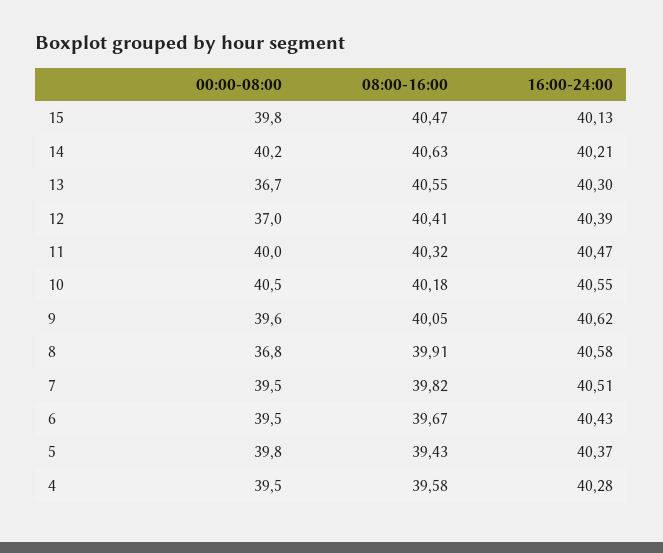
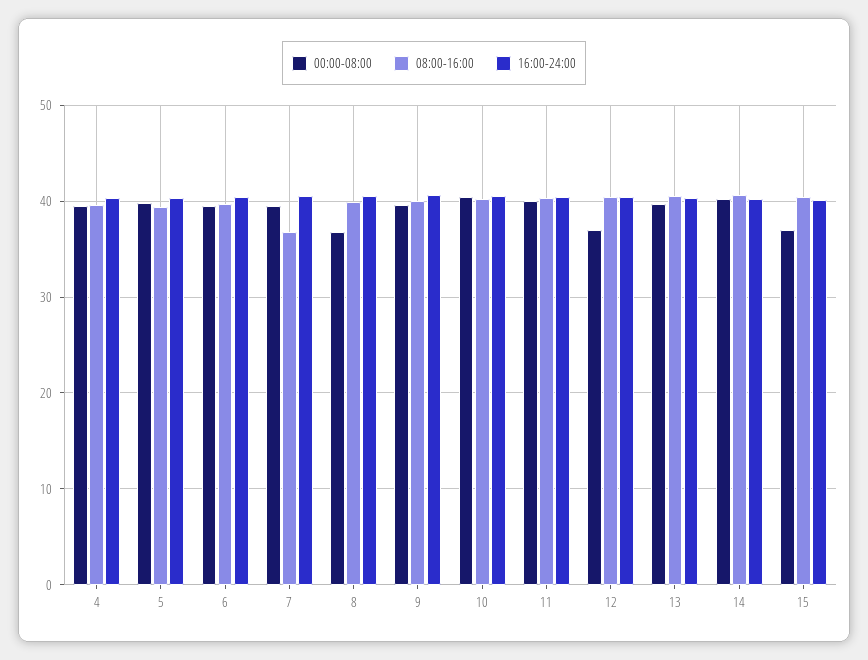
00:00-08:00, 15: 39.8 -> 37
00:00-08:00, 13: 36.7 -> 40
08:00-16:00, 7: 39.82 -> 37

